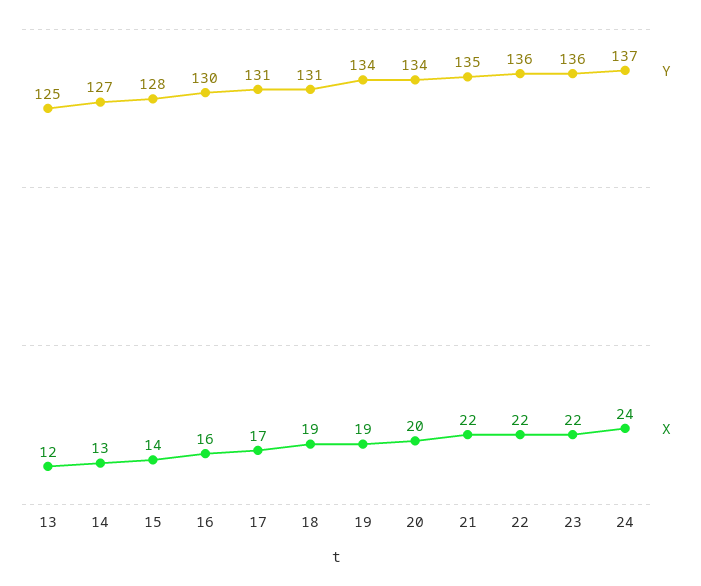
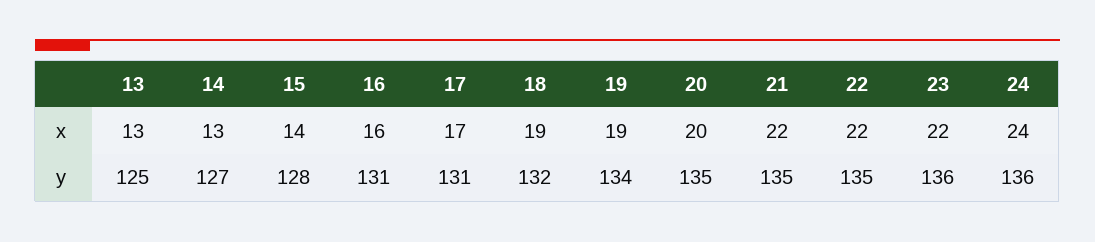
X, 13: 12 -> 13
Y, 16: 130 -> 131
Y, 18: 131 -> 132
Y, 20: 134 -> 135
Y, 22: 136 -> 135
Y, 24: 137 -> 136

